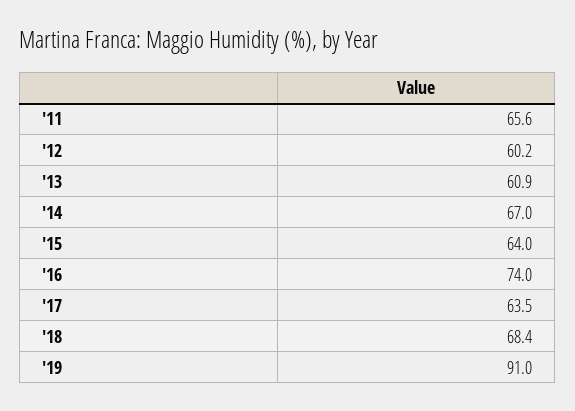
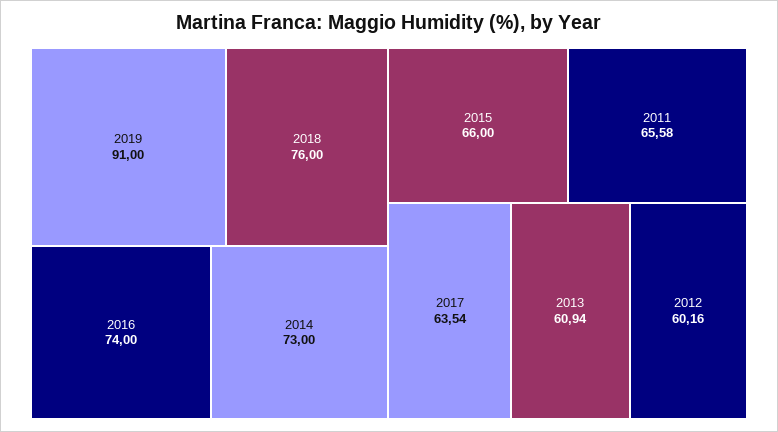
'14: 67 -> 73
'15: 64 -> 66
'18: 68.4 -> 76

